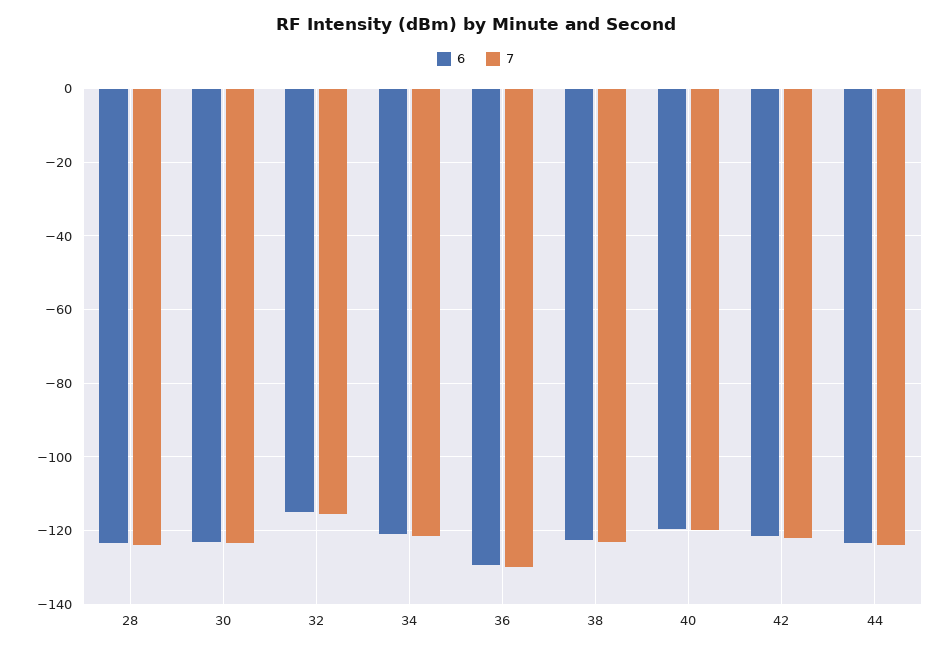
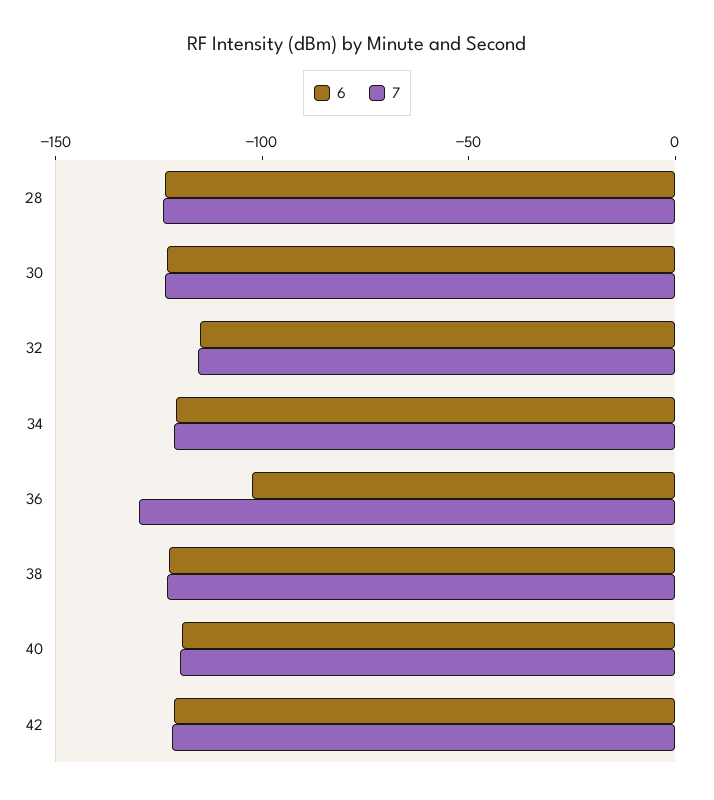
6, 36: -130 -> -100
6, 44: -124 -> none
7, 44: -124 -> none

